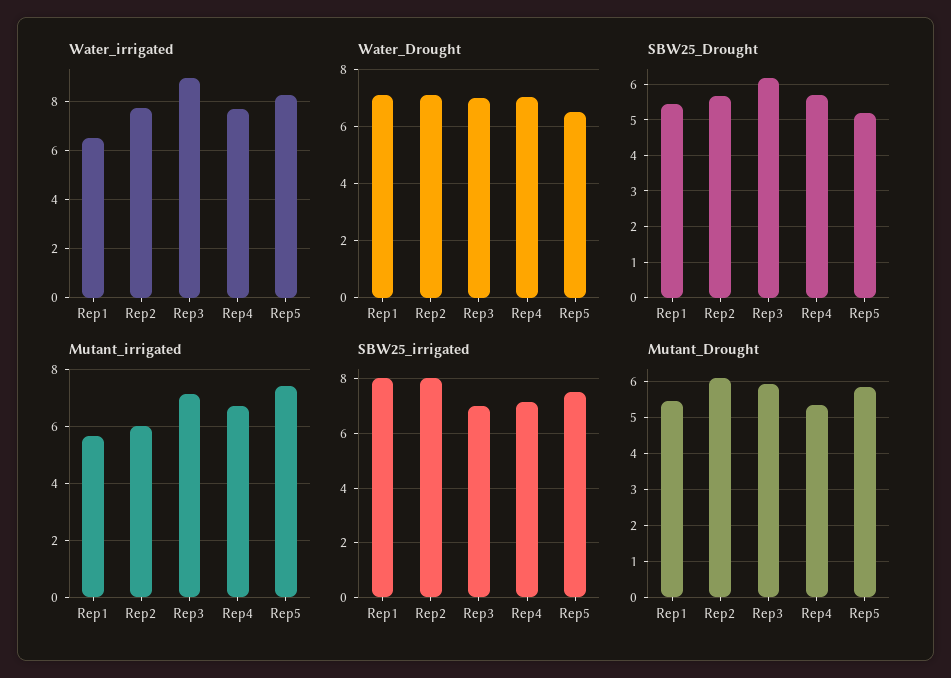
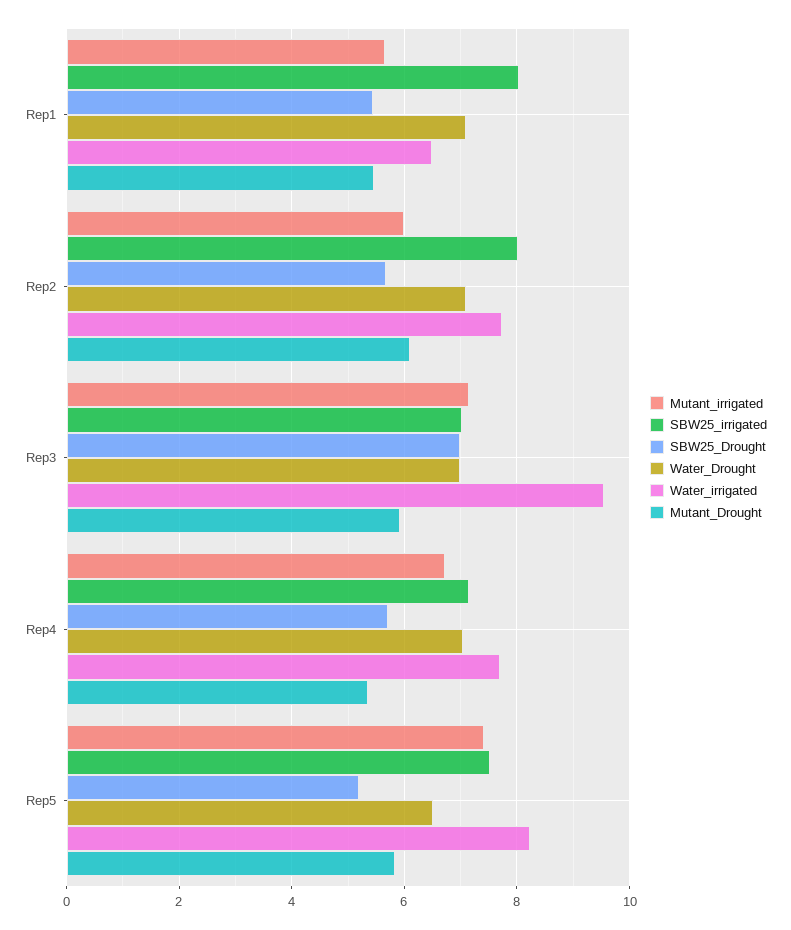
Water_irrigated, Rep3: 9 -> 9.6
SBW25_Drought, Rep3: 6.2 -> 7

